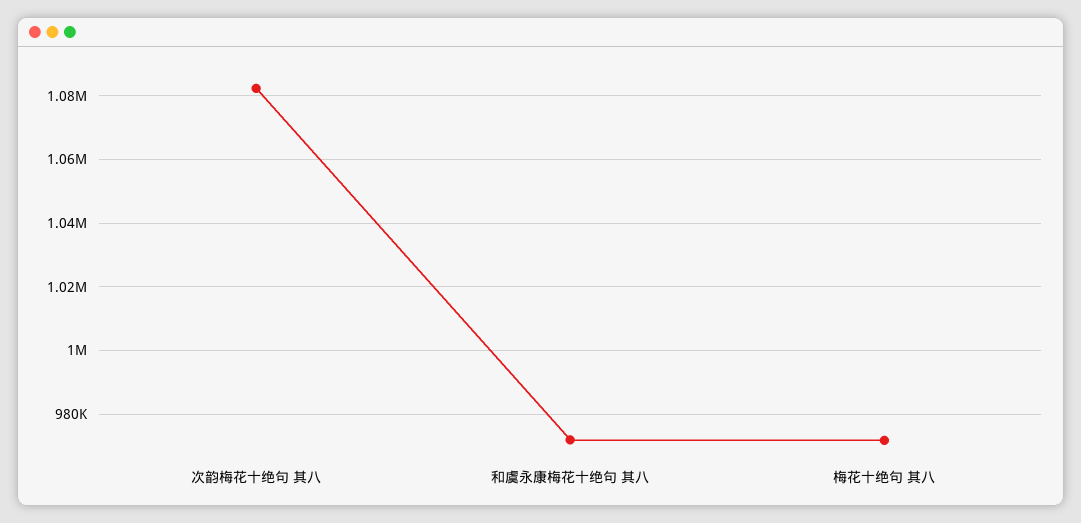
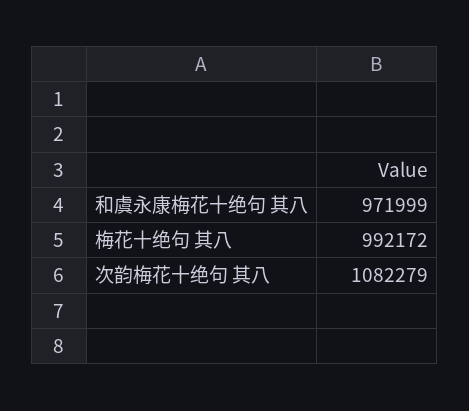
梅花十绝句 其八: 972000 -> 992172

